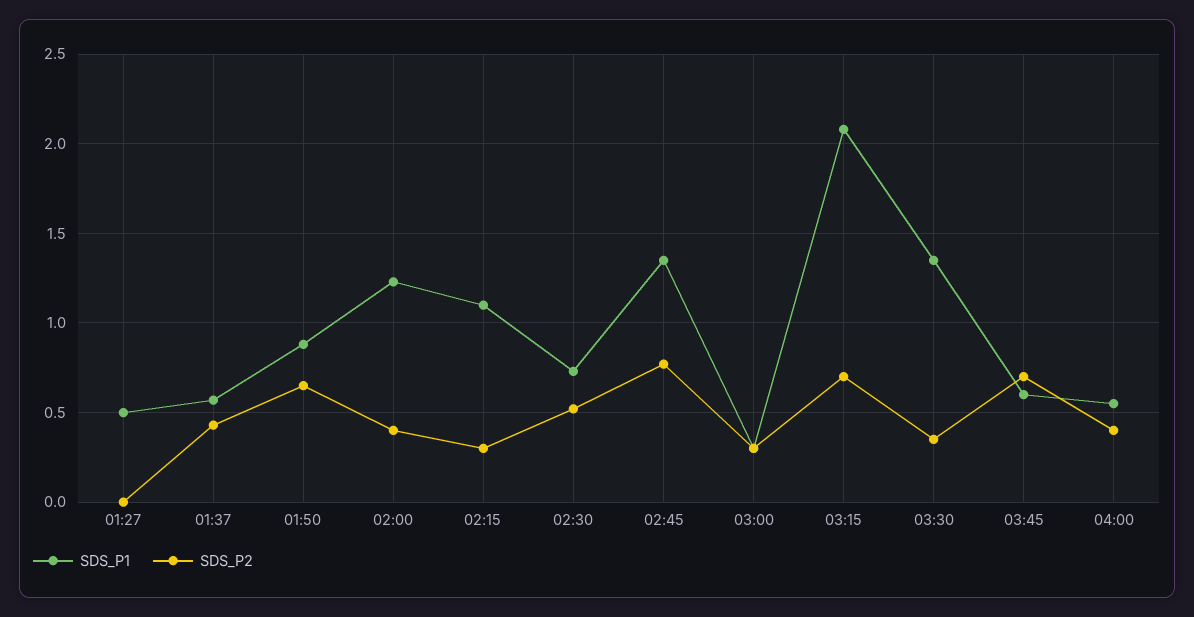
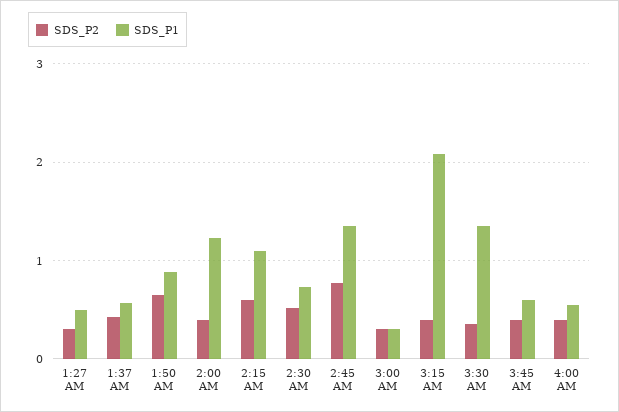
SDS_P2, 01:27: 0 -> 0.3
SDS_P2, 02:15: 0.3 -> 0.6
SDS_P2, 03:15: 0.7 -> 0.4
SDS_P2, 03:45: 0.7 -> 0.4

